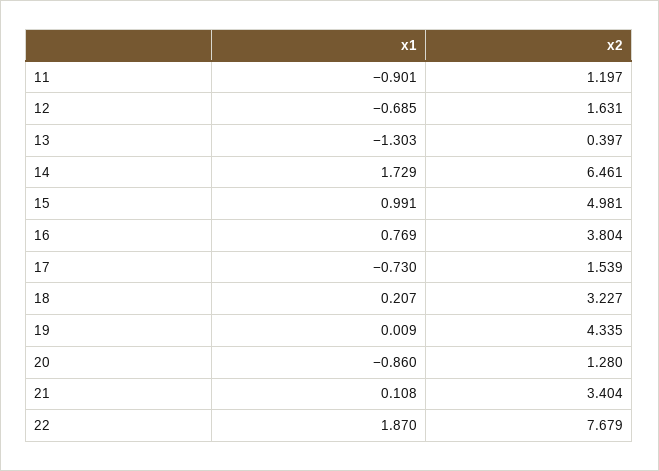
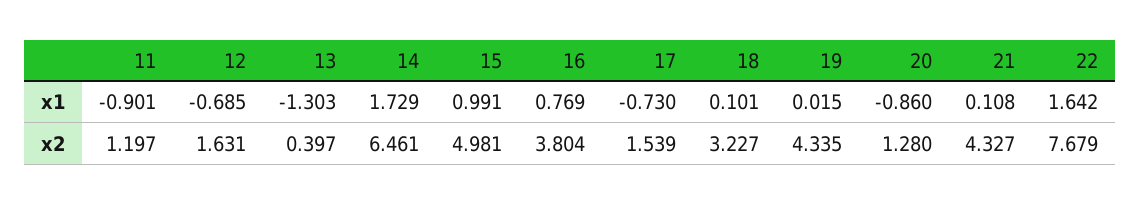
x1, 18: 0.207 -> 0.101
x1, 19: 0.009 -> 0.015
x2, 21: 3.404 -> 4.327
x1, 22: 1.87 -> 1.642

